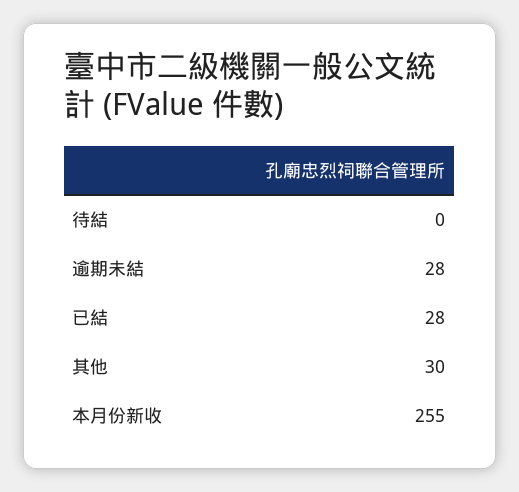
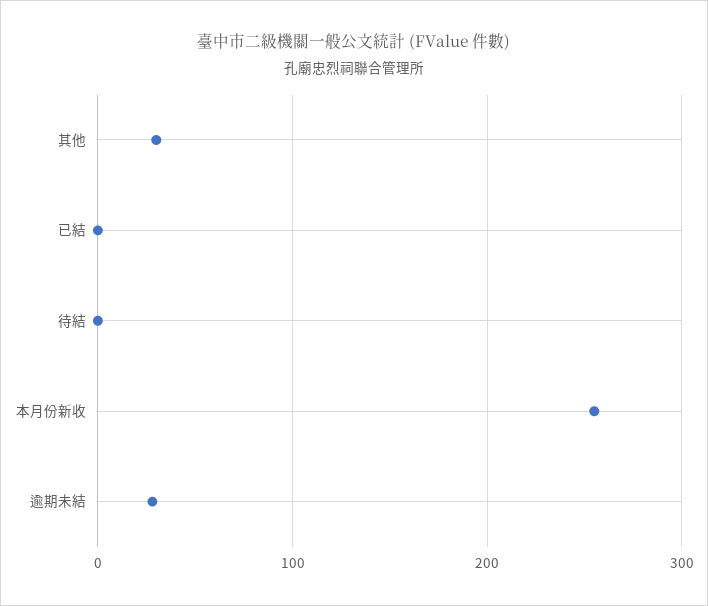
已結: 28 -> 0

